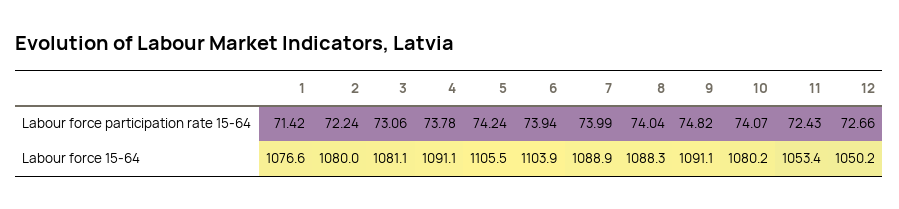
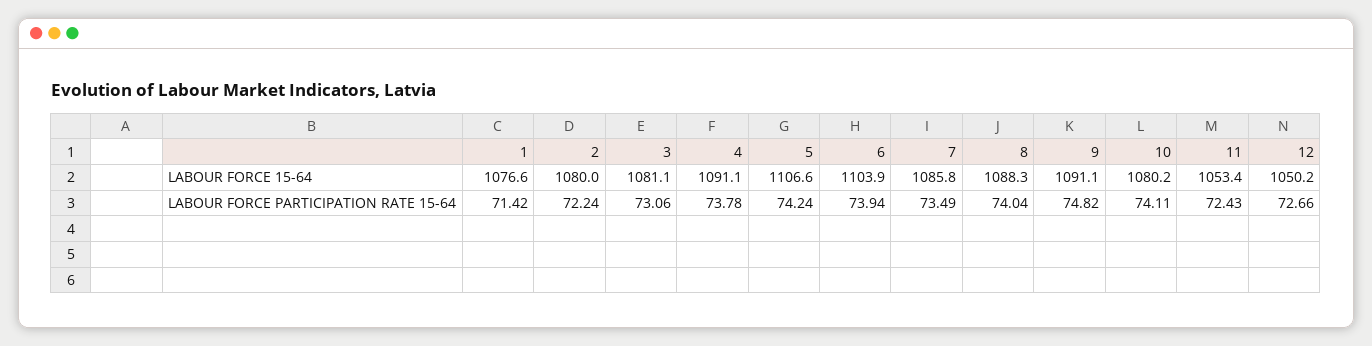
7, Labour force participation rate 15-64: 73.99 -> 73.49
10, Labour force participation rate 15-64: 74.07 -> 74.11
5, Labour force 15-64: 1105.5 -> 1106.6
7, Labour force 15-64: 1088.9 -> 1085.8

